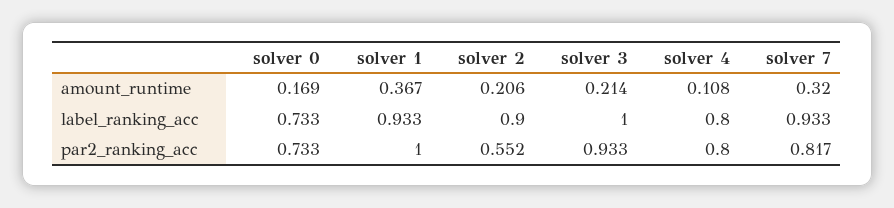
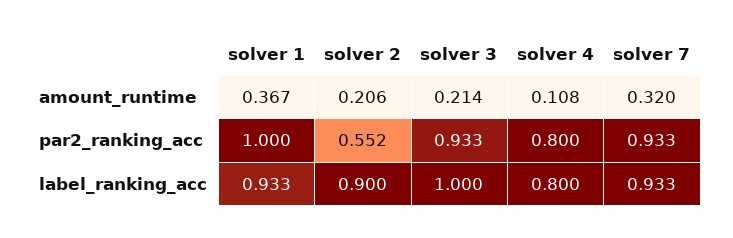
solver 0, amount_runtime: 0.169 -> none
solver 0, label_ranking_acc: 0.733 -> none
solver 0, par2_ranking_acc: 0.733 -> none
solver 7, par2_ranking_acc: 0.817 -> 0.933

